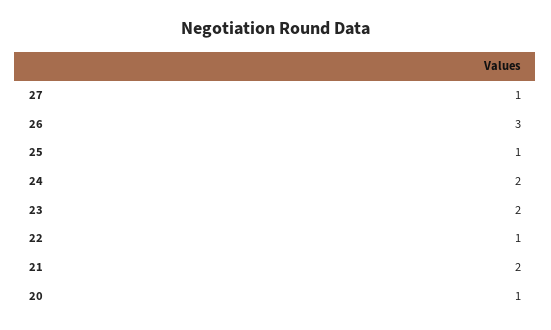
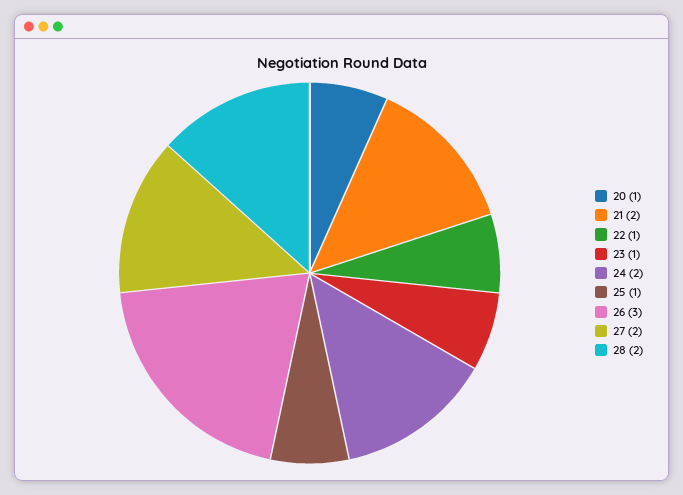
27: 1 -> 2
23: 2 -> 1
28: none -> 2

